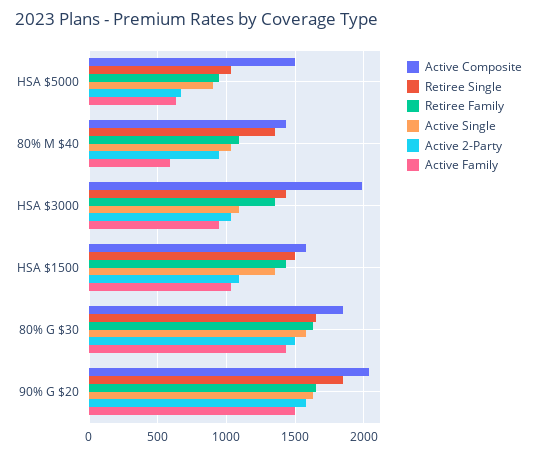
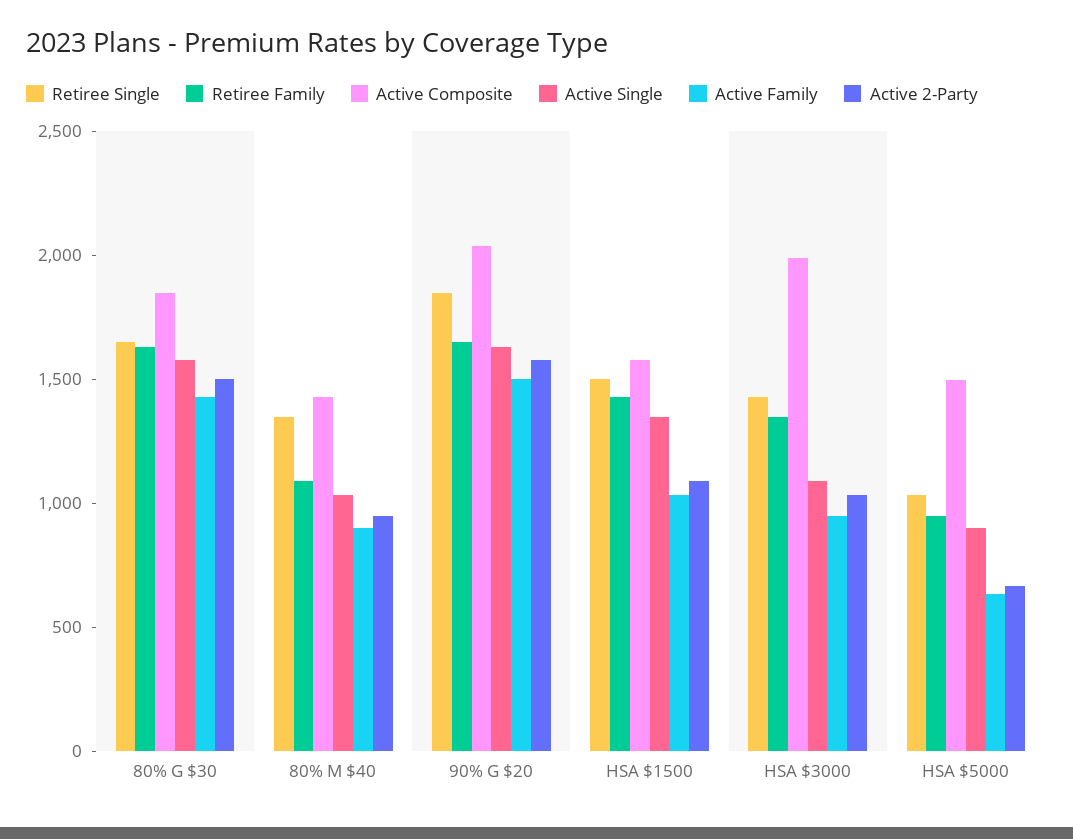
Active Family, 80% M $40: 600 -> 900

